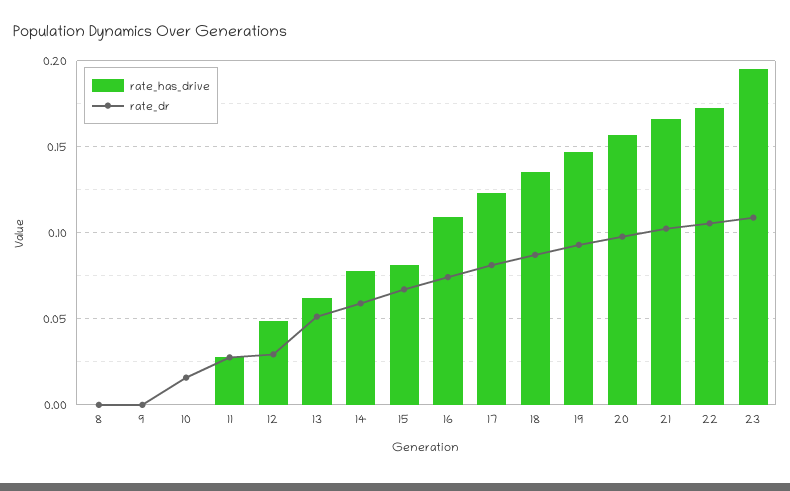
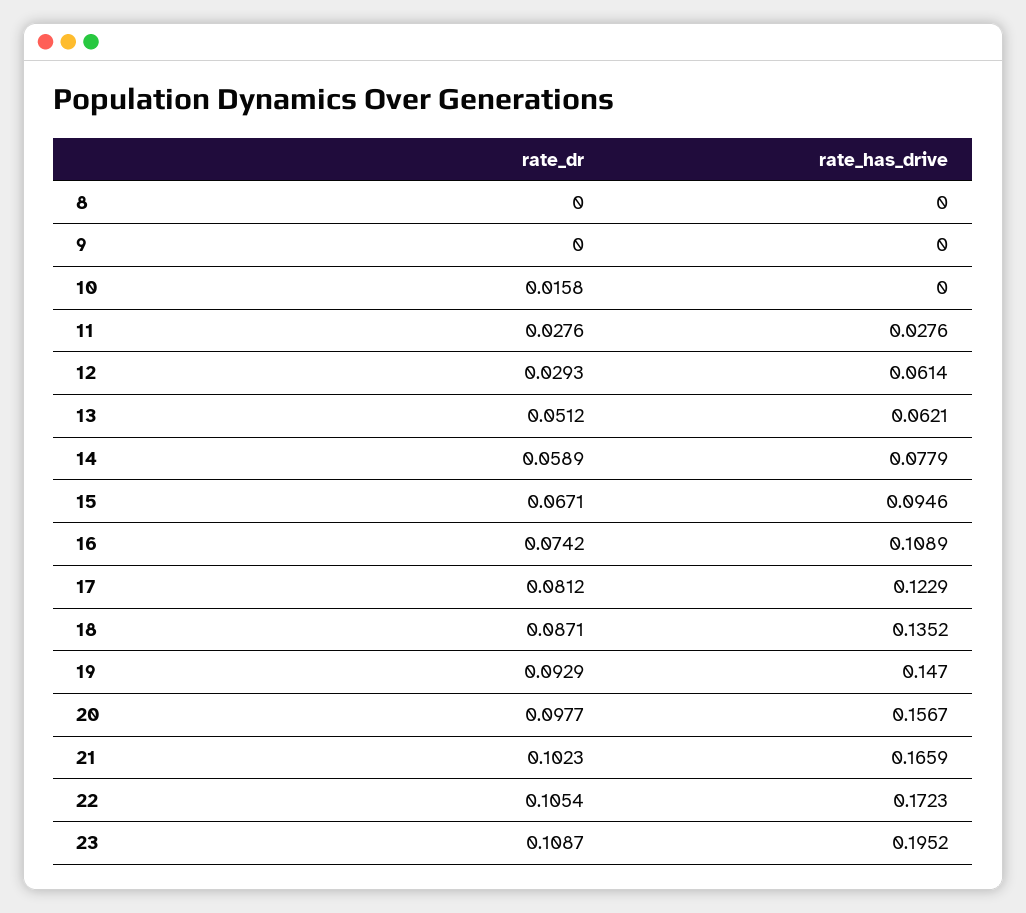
rate_has_drive, 12: 0.05 -> 0.0614
rate_has_drive, 15: 0.08 -> 0.0946

